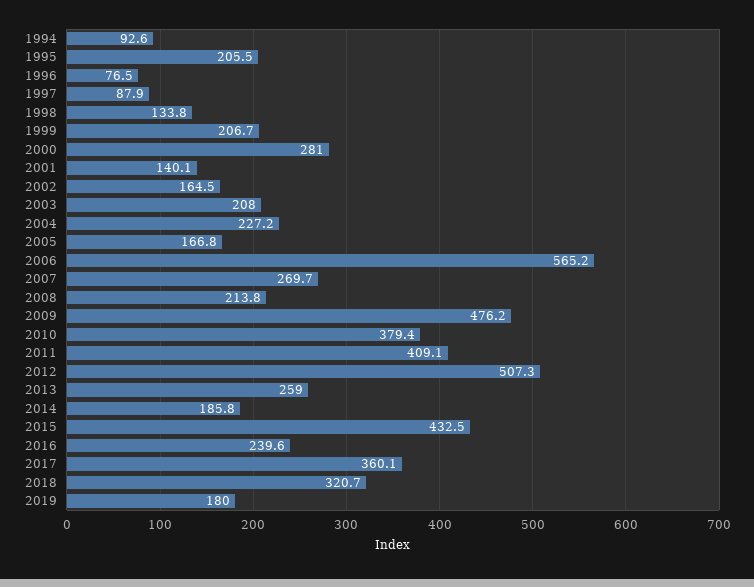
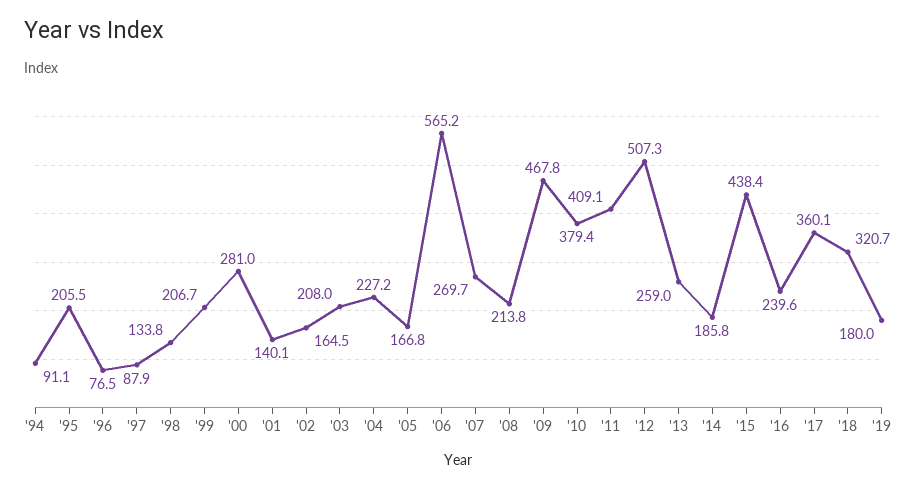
1994: 92.6 -> 91.1
2009: 476.2 -> 467.8
2015: 432.5 -> 438.4

